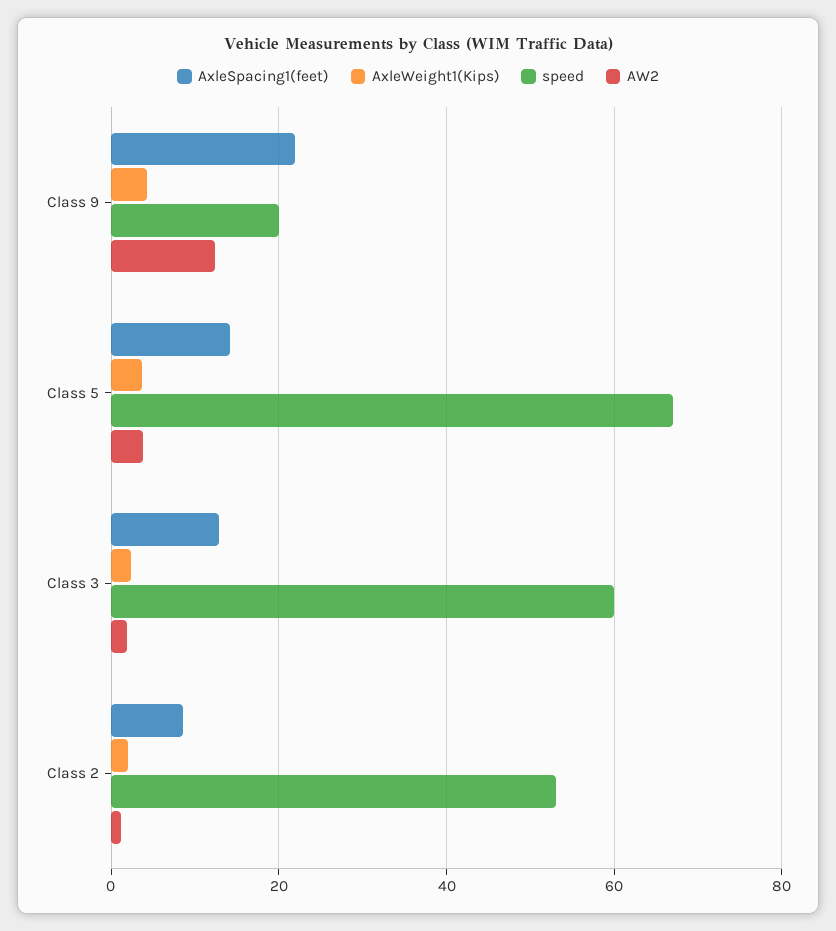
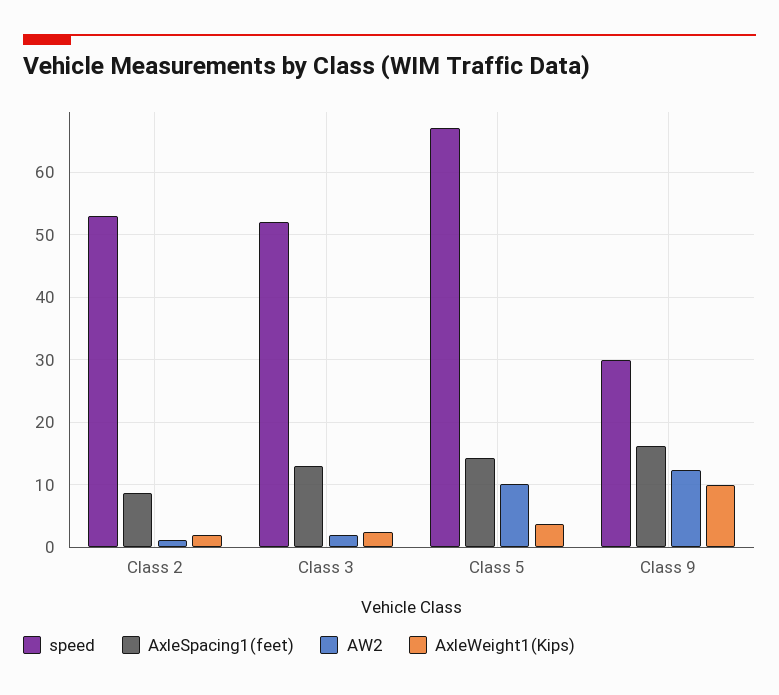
AxleSpacing1(feet), Class 9: 22 -> 16
AxleWeight1(Kips), Class 9: 4 -> 10
speed, Class 9: 20 -> 30
AW2, Class 5: 4 -> 10
speed, Class 3: 60 -> 52

